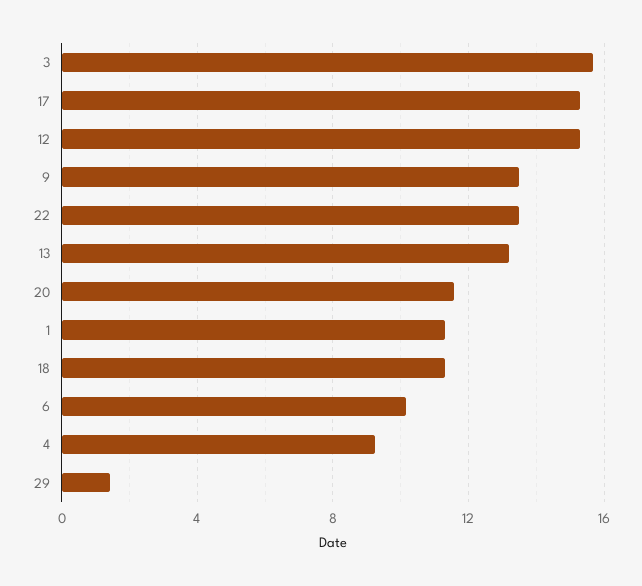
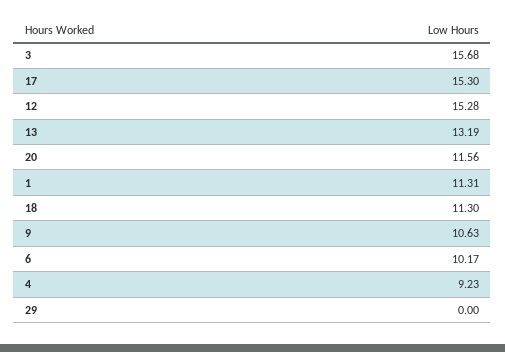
9: 13.5 -> 10.63
22: 13.5 -> none
29: 1.5 -> 0

